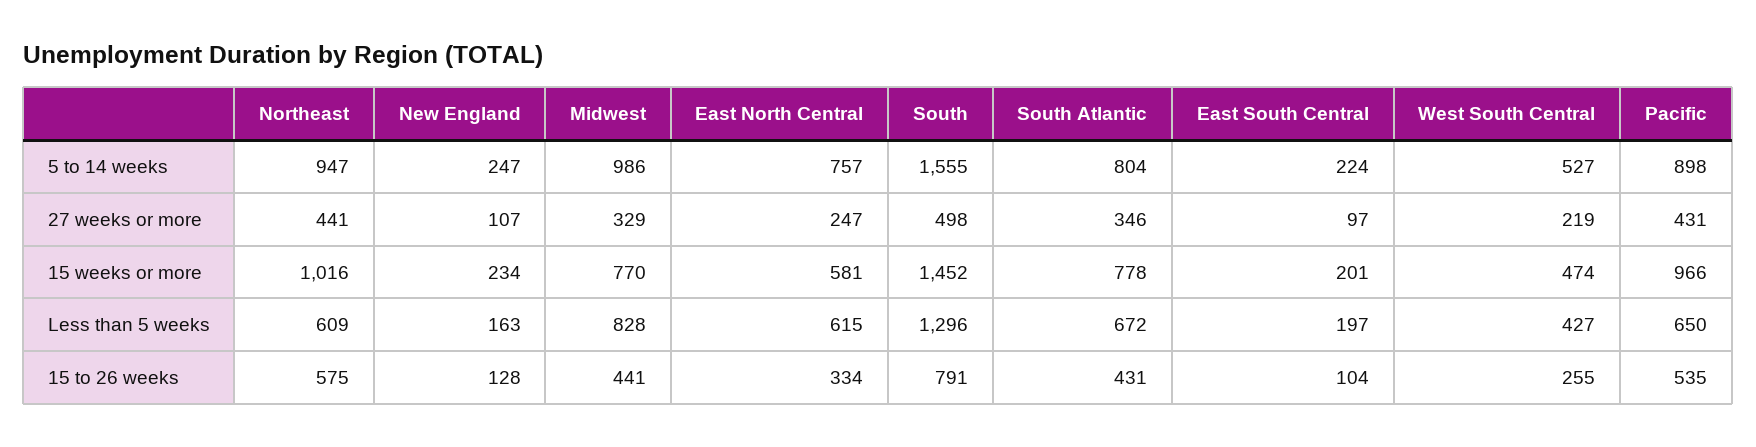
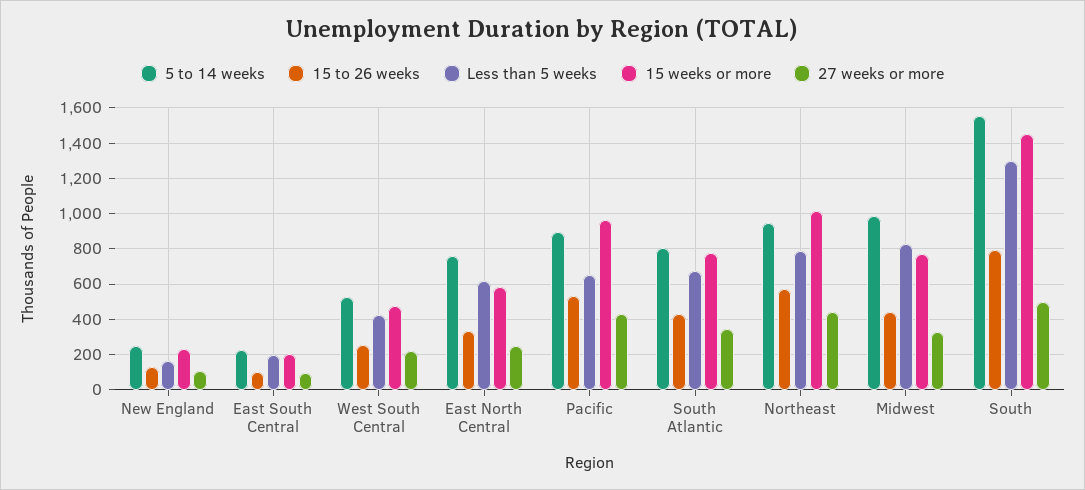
Less than 5 weeks, Northeast: 609 -> 800

